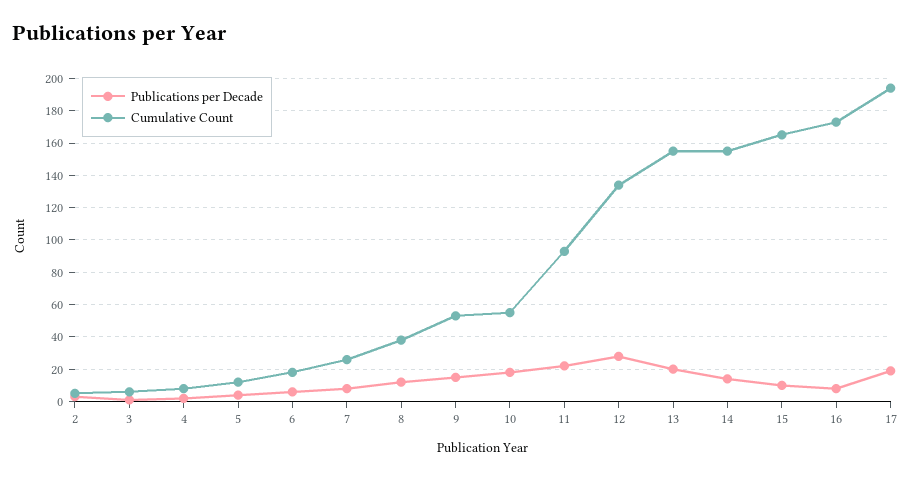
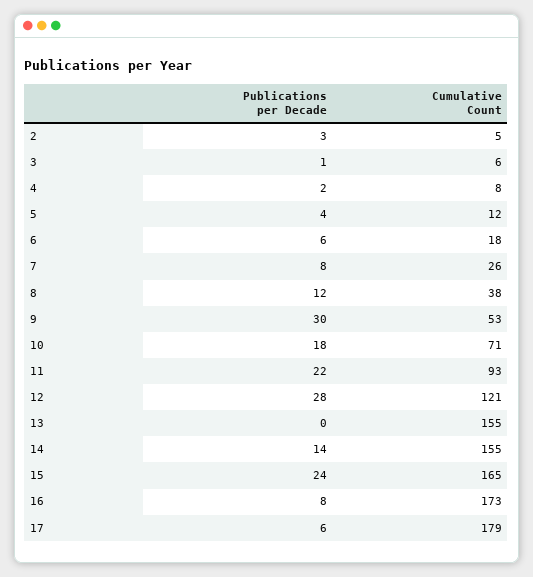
Publications per Decade, 9: 15 -> 30
Cumulative Count, 10: 55 -> 71
Cumulative Count, 12: 135 -> 121
Publications per Decade, 13: 20 -> 0
Publications per Decade, 15: 10 -> 24
Publications per Decade, 17: 20 -> 6
Cumulative Count, 17: 195 -> 179

